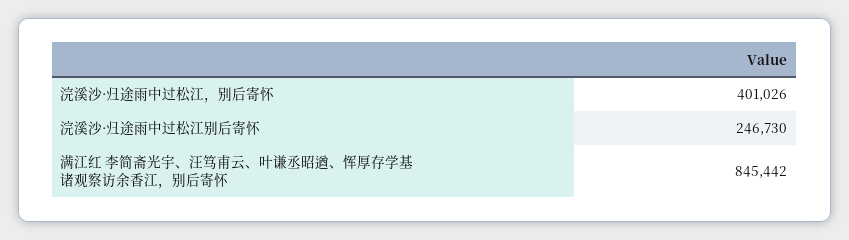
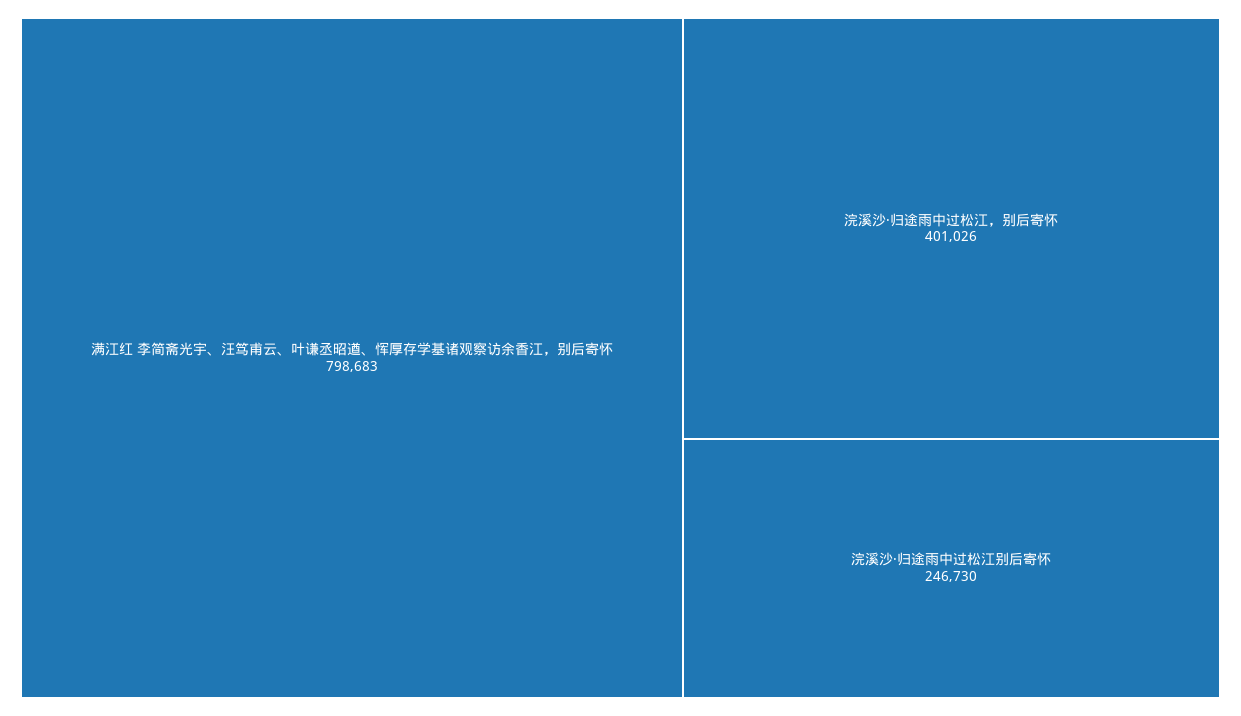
满江红 李简斋光宇、汪笃甫云、叶谦丞昭遒、恽厚存学基诸观察访余香江，别后寄怀: 845442 -> 798683

